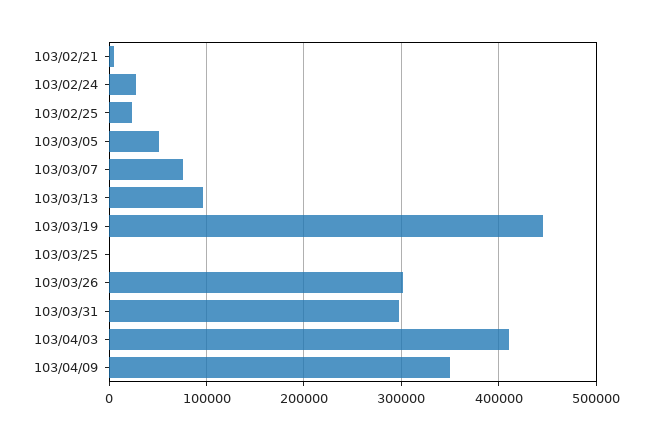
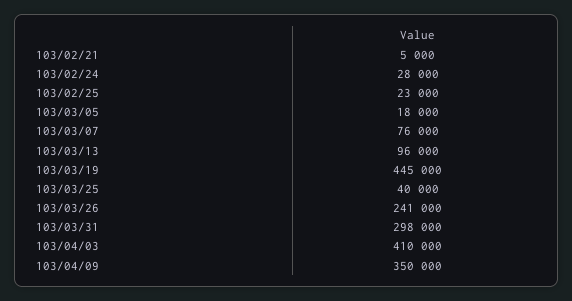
103/03/05: 50000 -> 18000
103/03/25: 0 -> 40000
103/03/26: 300000 -> 241000

